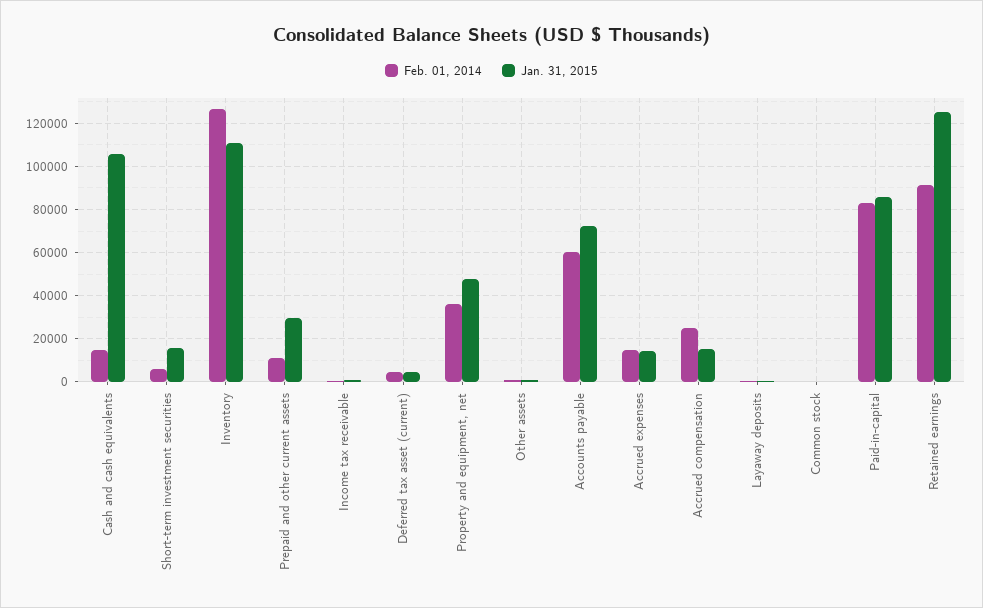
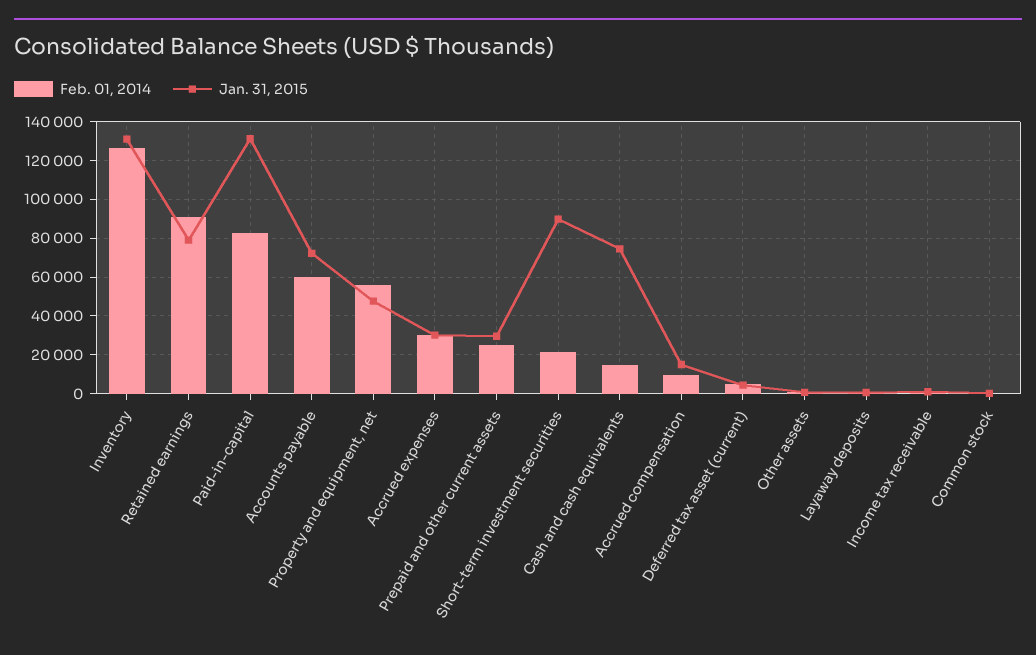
Jan. 31, 2015, Cash and cash equivalents: 105000 -> 75000
Feb. 01, 2014, Short-term investment securities: 5000 -> 20000
Jan. 31, 2015, Short-term investment securities: 15000 -> 90000
Jan. 31, 2015, Inventory: 110000 -> 130000
Feb. 01, 2014, Prepaid and other current assets: 10000 -> 25000
Feb. 01, 2014, Property and equipment, net: 35000 -> 55000
Feb. 01, 2014, Accrued expenses: 15000 -> 30000
Jan. 31, 2015, Accrued expenses: 15000 -> 30000
Feb. 01, 2014, Accrued compensation: 25000 -> 10000
Jan. 31, 2015, Paid-in-capital: 85000 -> 130000
Jan. 31, 2015, Retained earnings: 125000 -> 80000

